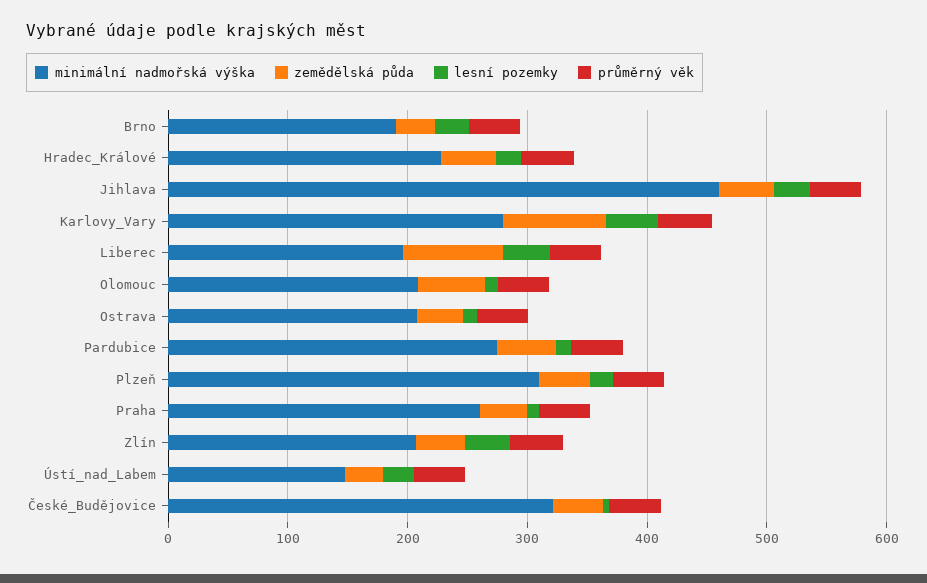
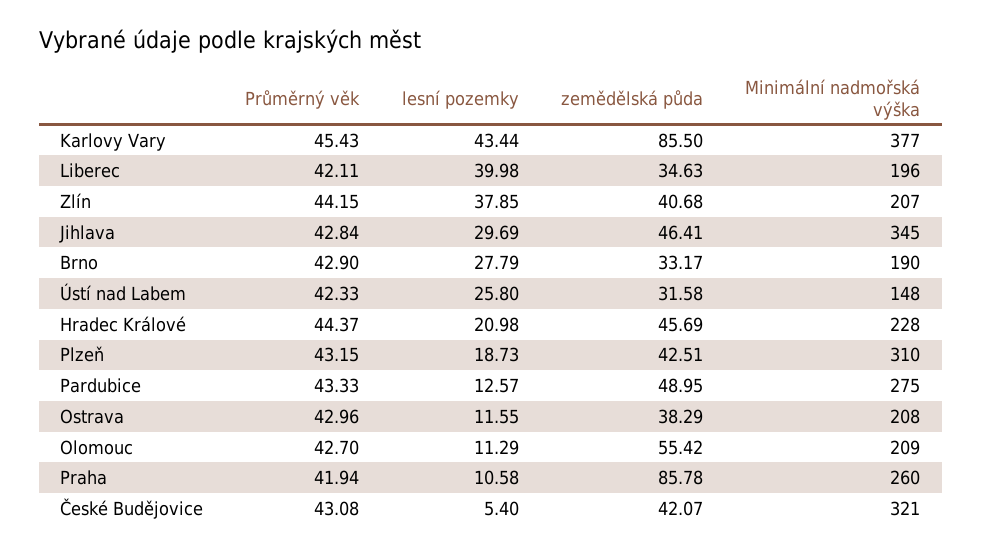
minimální nadmořská výška, Jihlava: 460 -> 345
minimální nadmořská výška, Karlovy_Vary: 280 -> 377
zemědělská půda, Liberec: 80 -> 34.63
zemědělská půda, Praha: 40 -> 85.78

